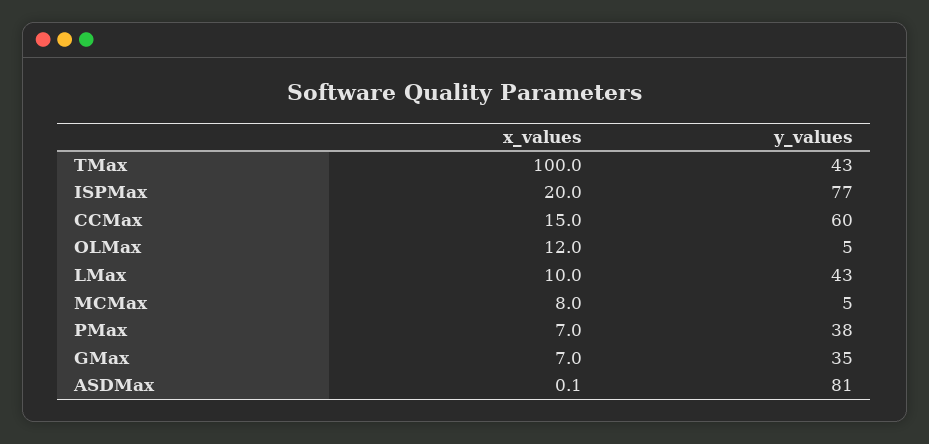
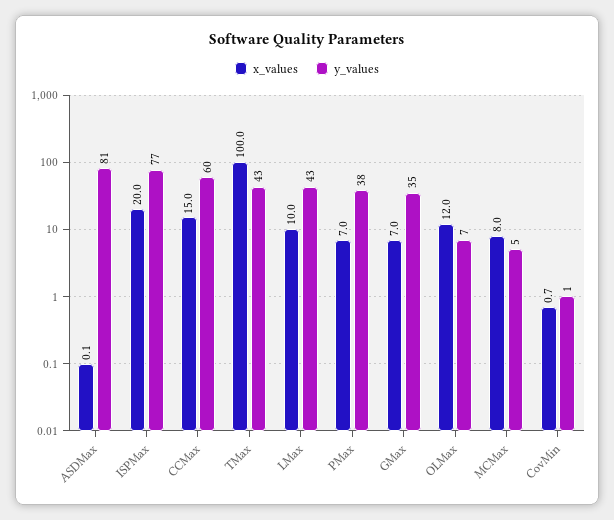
y_values, OLMax: 5 -> 7
x_values, CovMin: none -> 0.7
y_values, CovMin: none -> 1

